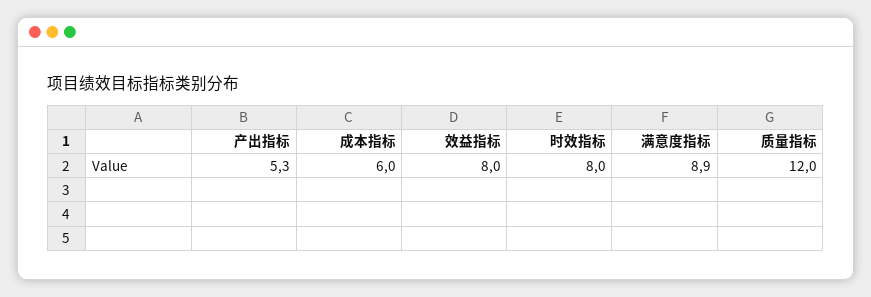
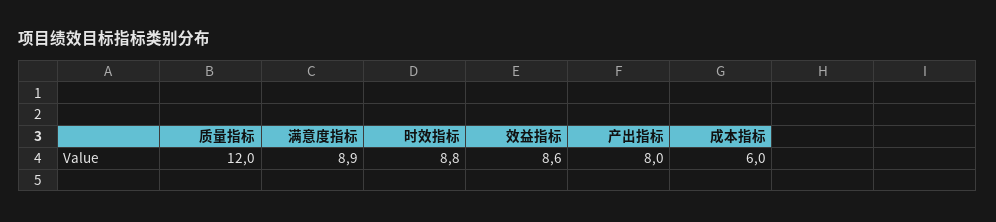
产出指标: 5.3 -> 8
效益指标: 8 -> 8.6
时效指标: 8 -> 8.8

